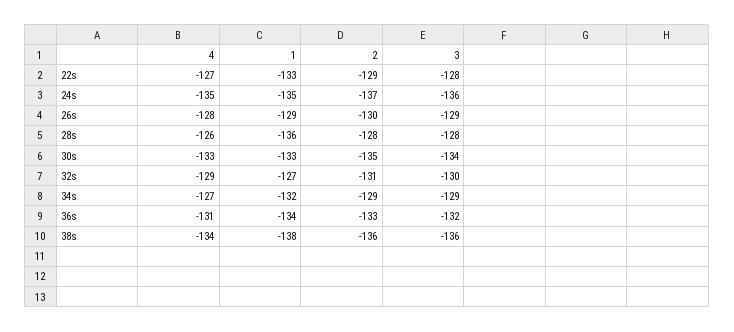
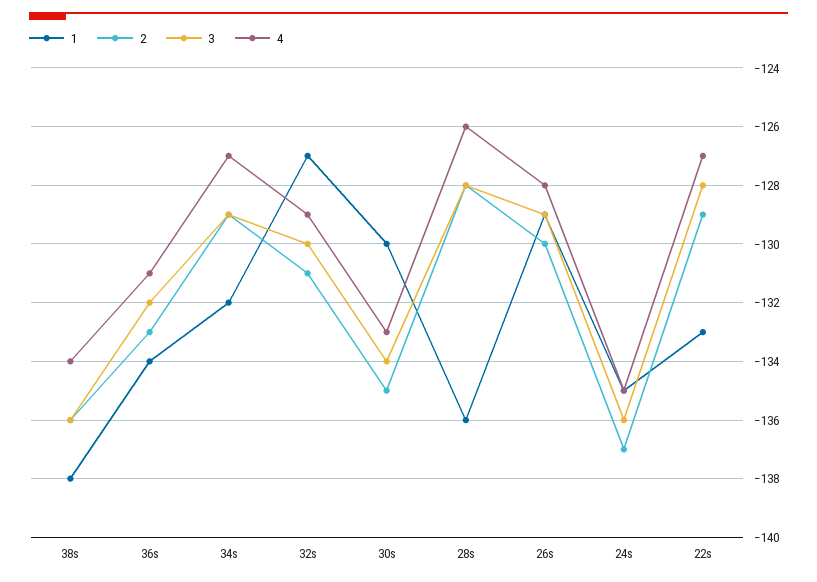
1, 30s: -133 -> -130

